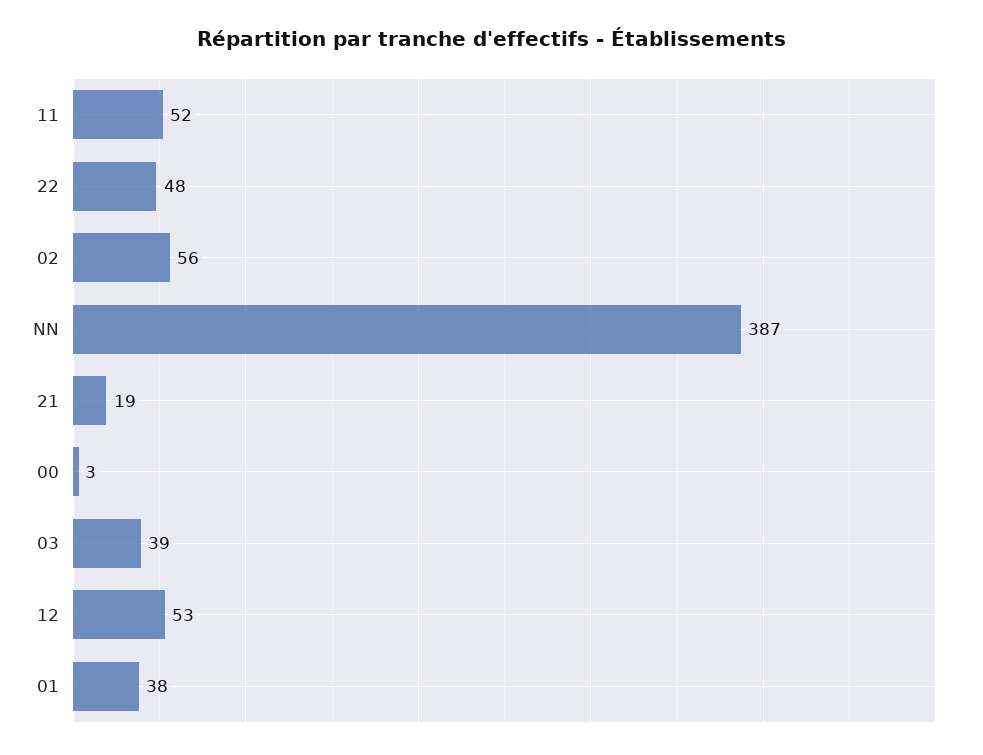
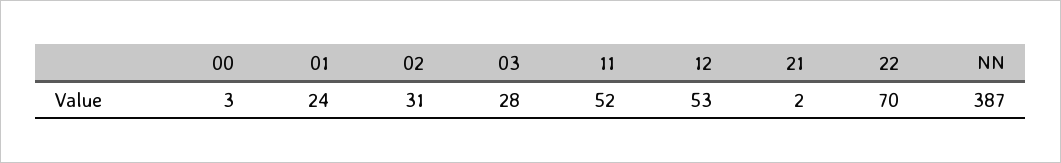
22: 48 -> 70
02: 56 -> 31
21: 19 -> 2
03: 39 -> 28
01: 38 -> 24

